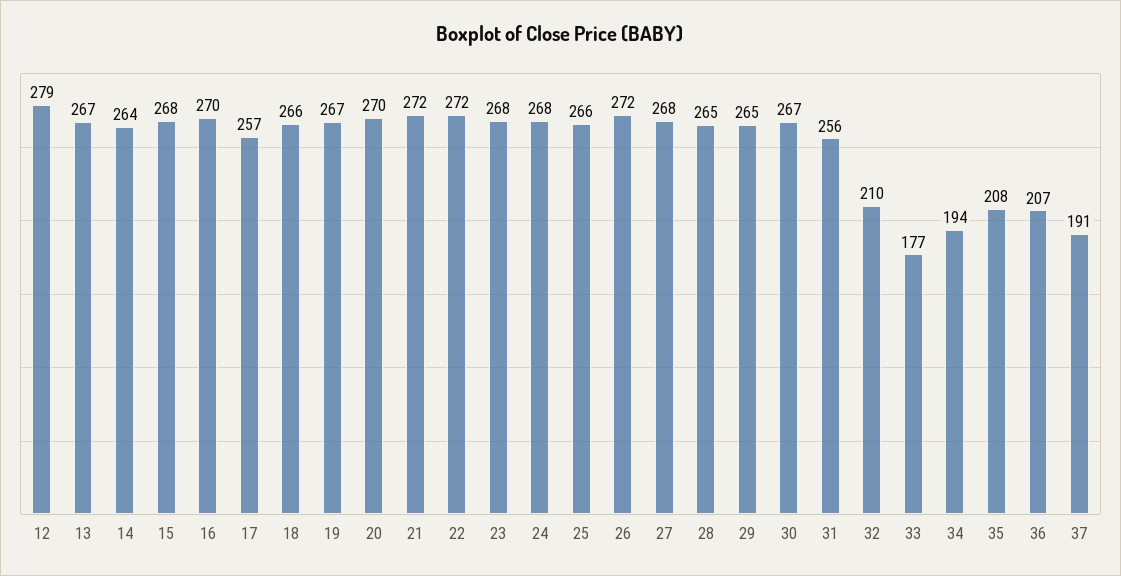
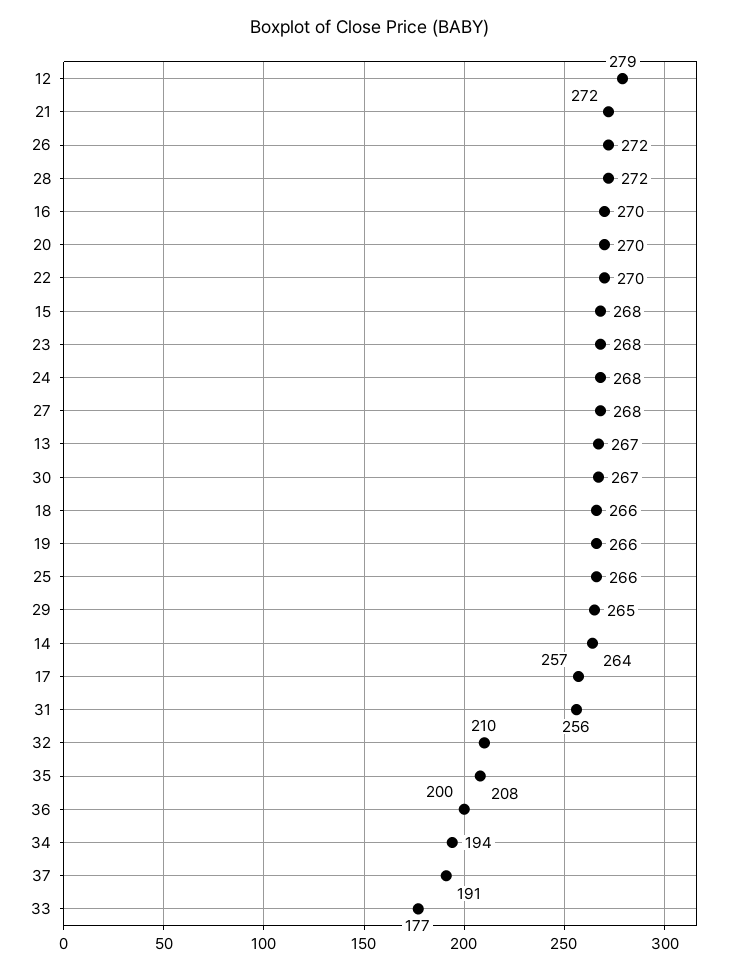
19: 267 -> 266
22: 272 -> 270
28: 265 -> 272
36: 207 -> 200

